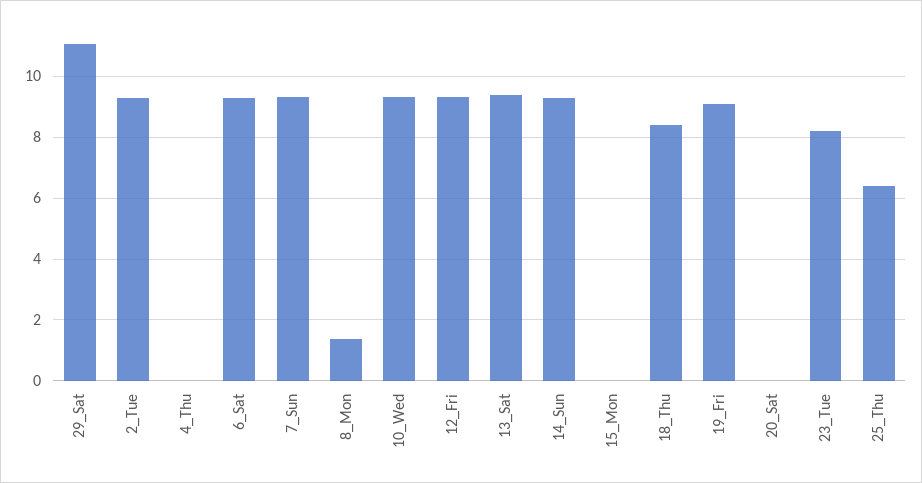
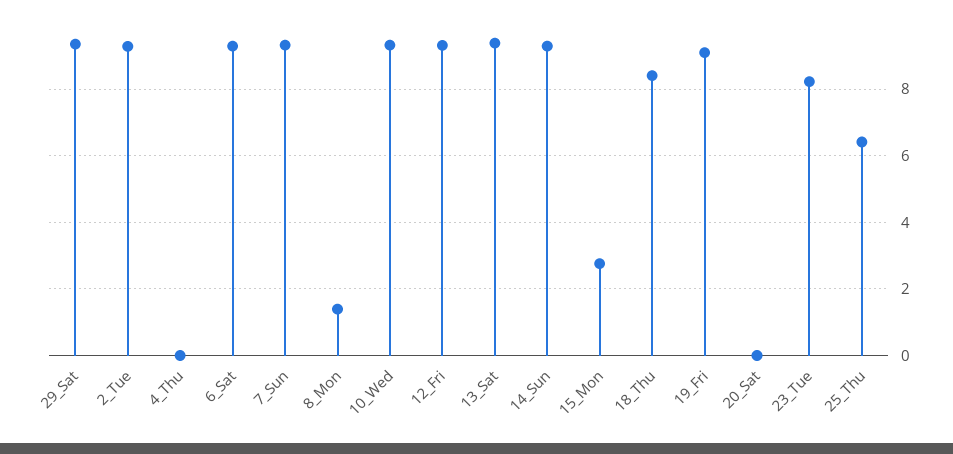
29_Sat: 11 -> 9.4
15_Mon: 0 -> 2.8

